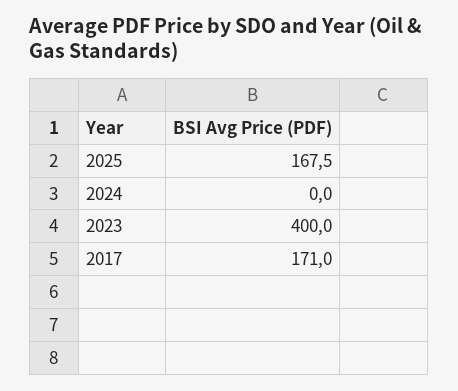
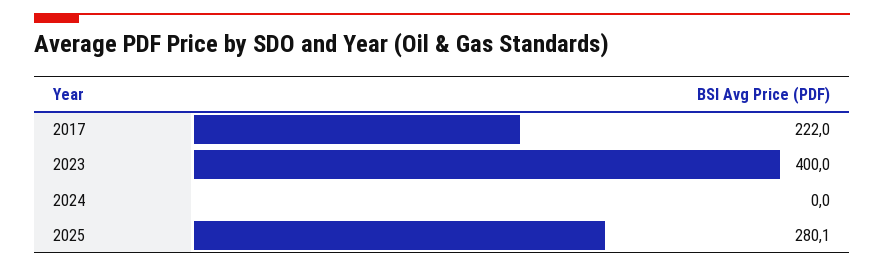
2025: 167.5 -> 280.1
2017: 171 -> 222

